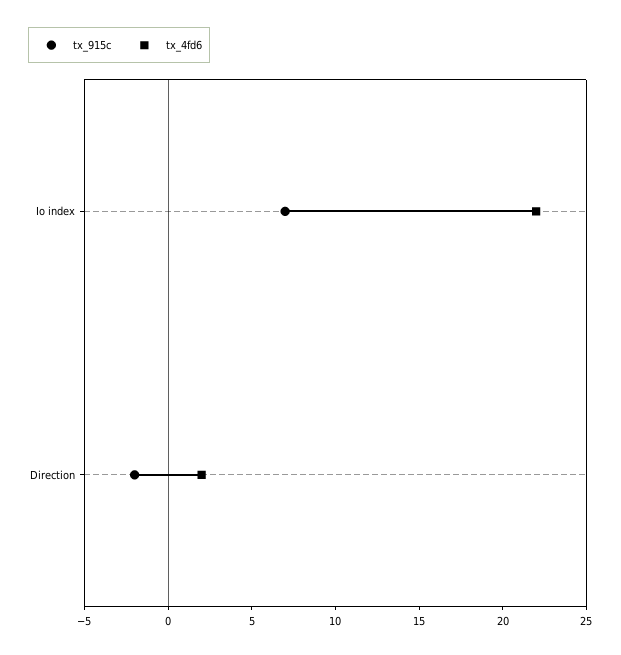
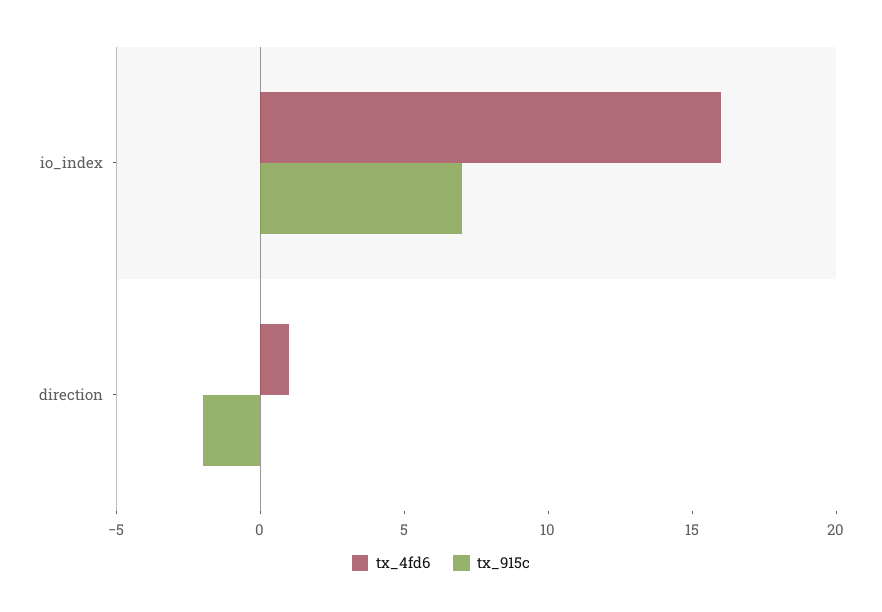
tx_4fd6, Io index: 22 -> 16
tx_4fd6, Direction: 2 -> 1

